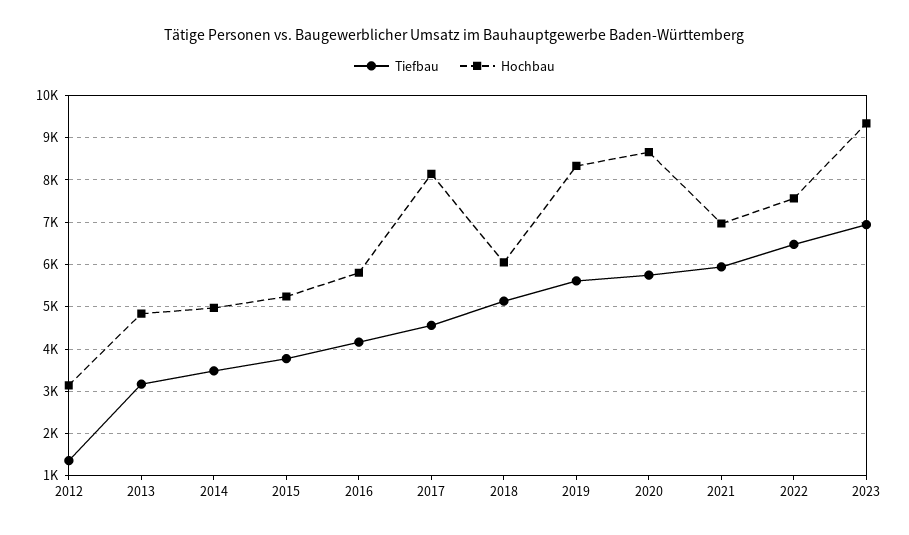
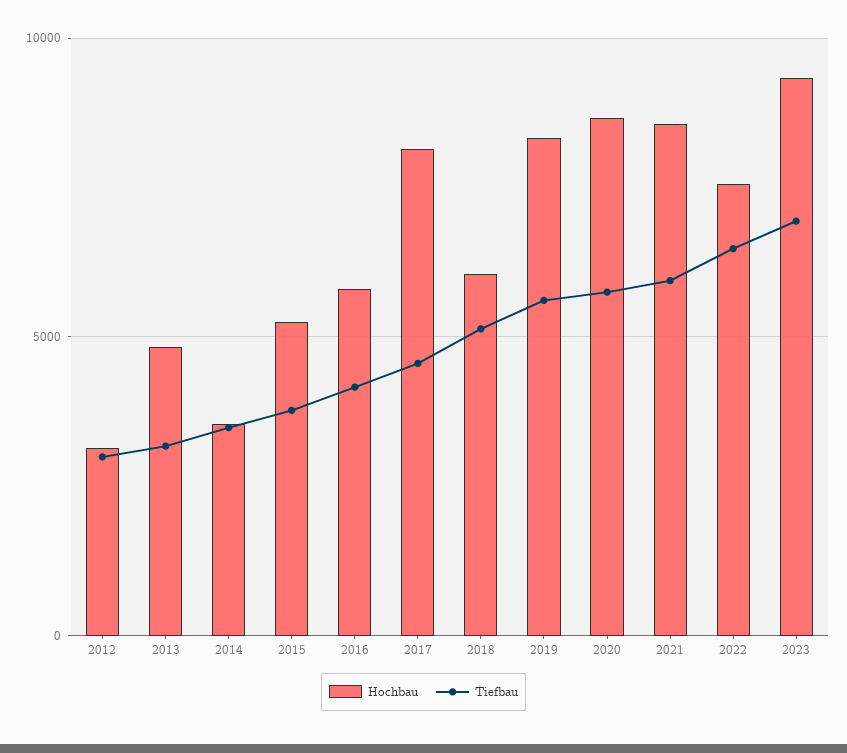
Tiefbau, 2012: 1400 -> 3000
Hochbau, 2014: 5000 -> 3500
Hochbau, 2021: 7000 -> 8500

